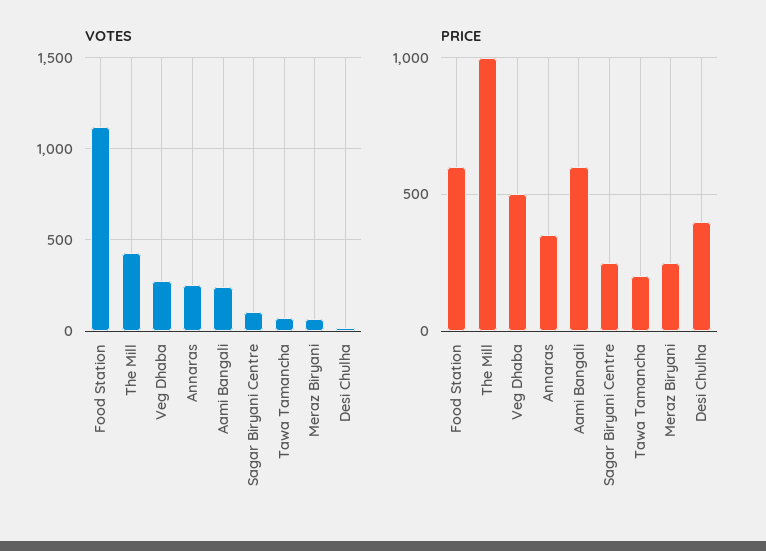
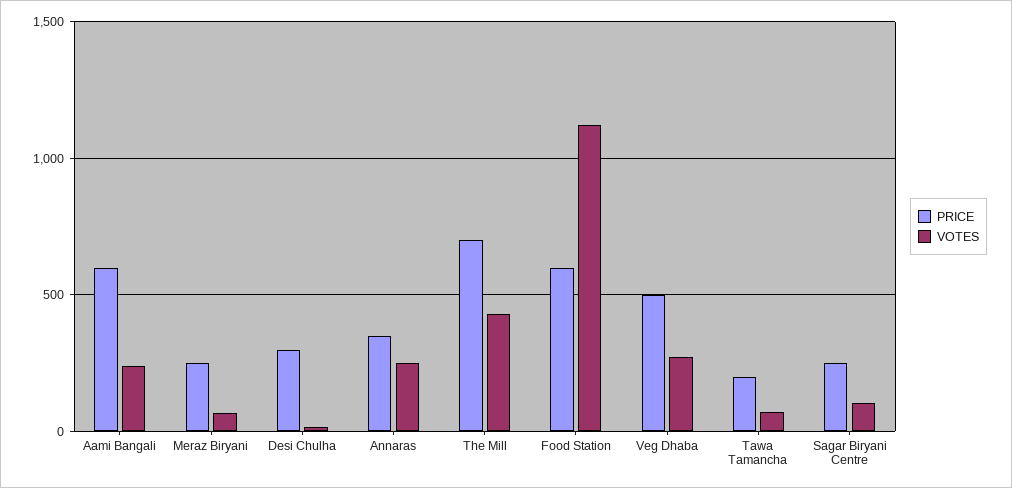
PRICE, The Mill: 1000 -> 700
PRICE, Desi Chulha: 400 -> 300

